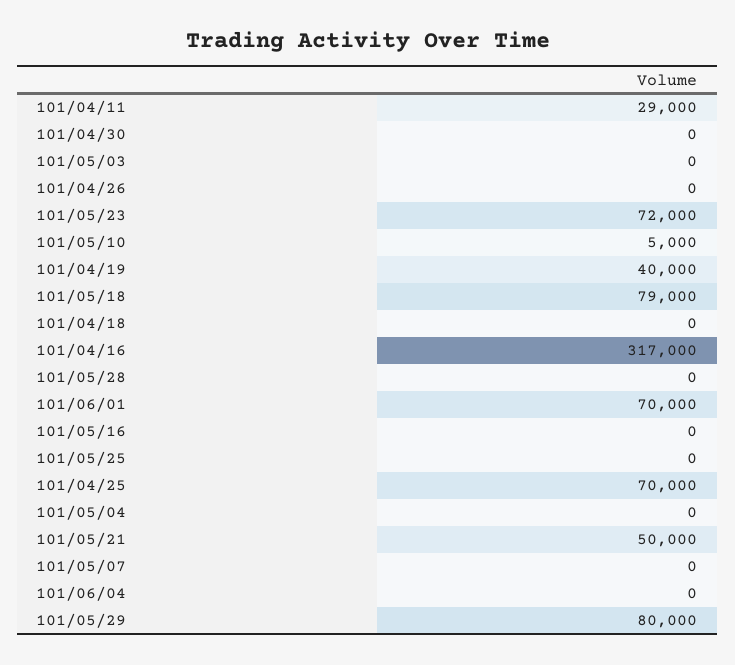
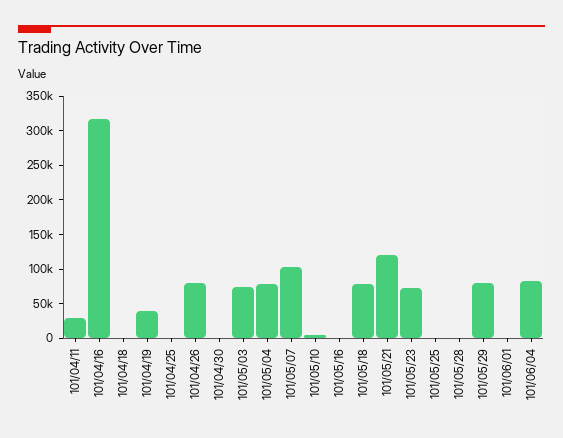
101/05/03: 0 -> 75000
101/04/26: 0 -> 75000
101/06/01: 70000 -> 0
101/04/25: 70000 -> 0
101/05/04: 0 -> 75000
101/05/21: 50000 -> 125000
101/05/07: 0 -> 100000
101/06/04: 0 -> 75000

